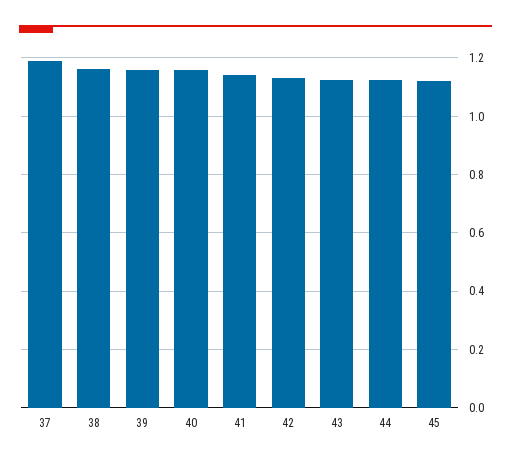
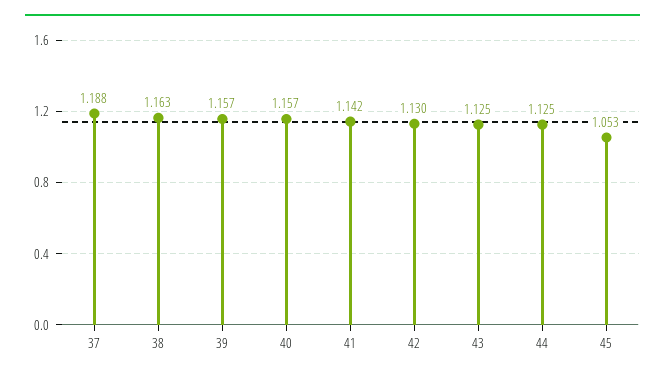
45: 1.125 -> 1.053

